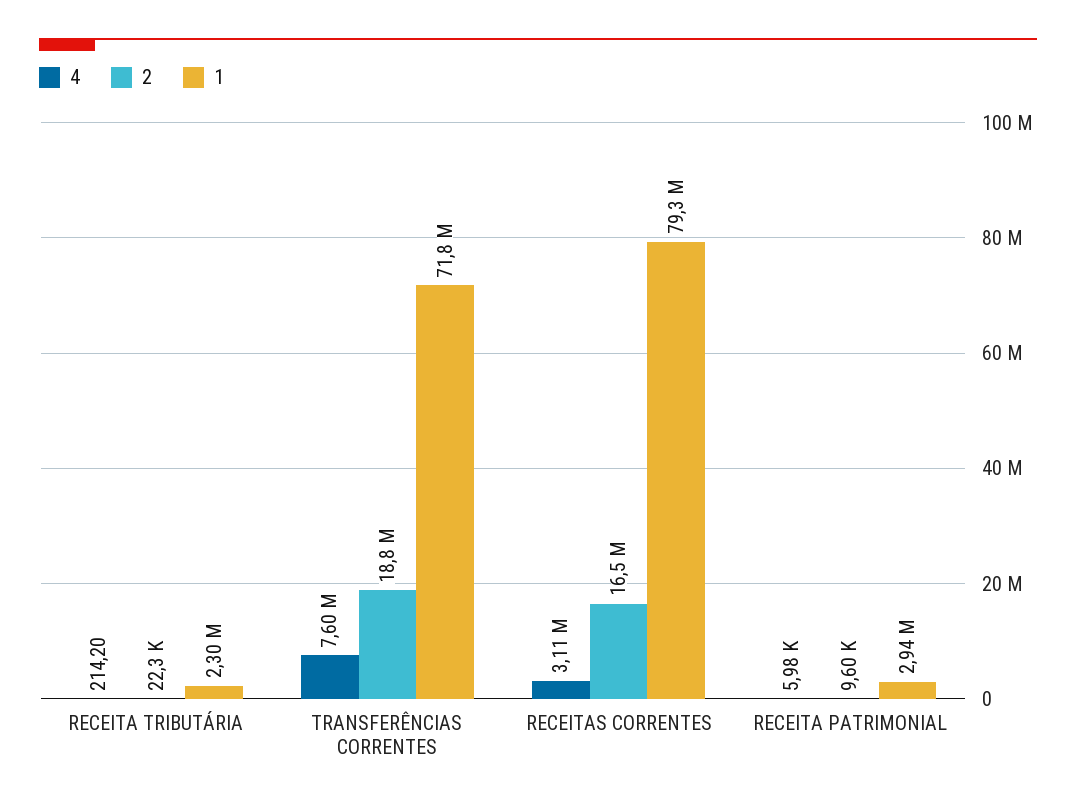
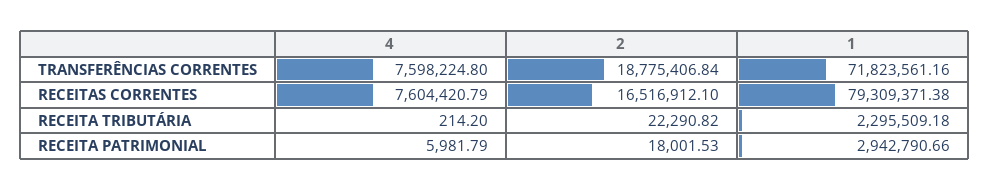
4, RECEITAS CORRENTES: 3110000 -> 7604420.79
2, RECEITA PATRIMONIAL: 9600 -> 18001.53

